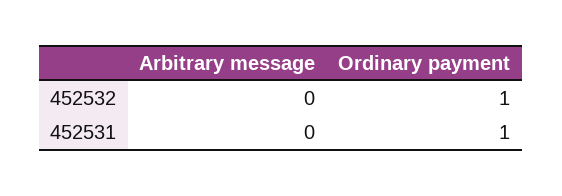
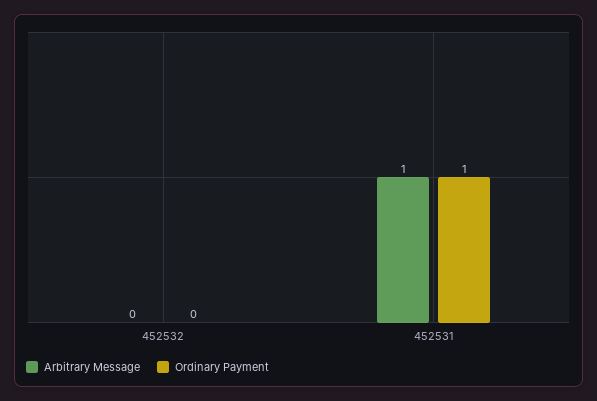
Ordinary payment, 452532: 1 -> 0
Arbitrary message, 452531: 0 -> 1

